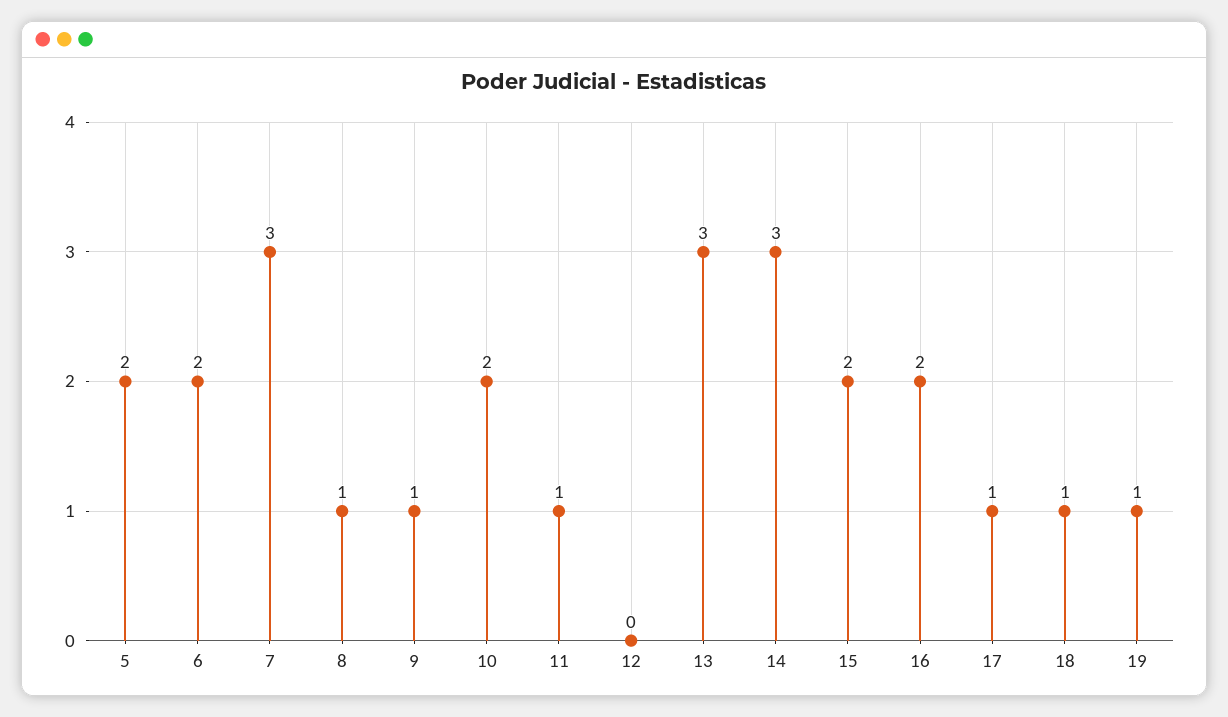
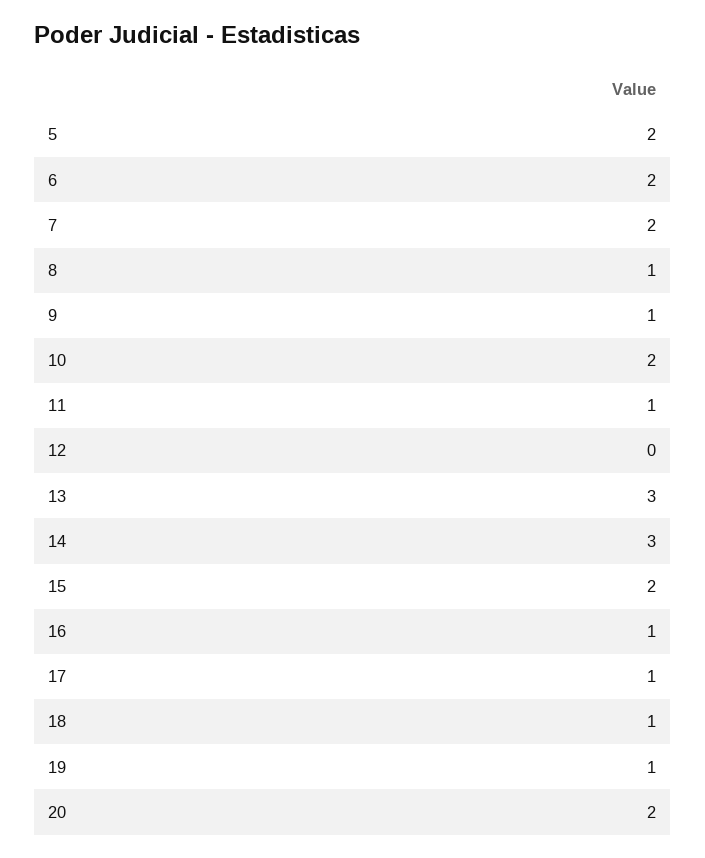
7: 3 -> 2
16: 2 -> 1
20: none -> 2

